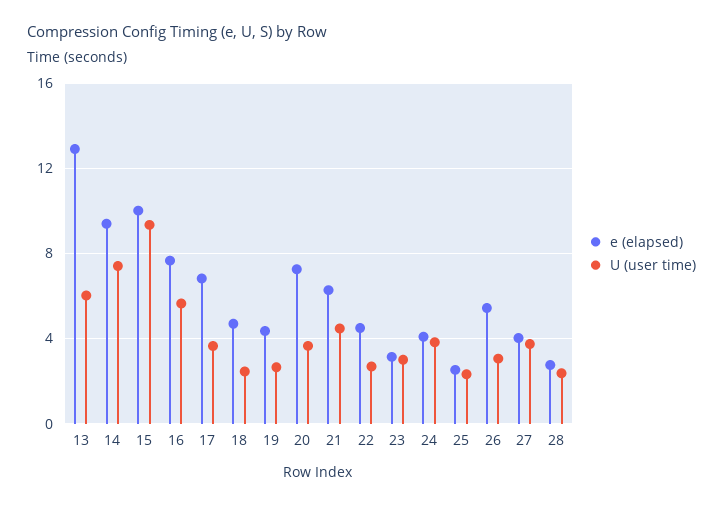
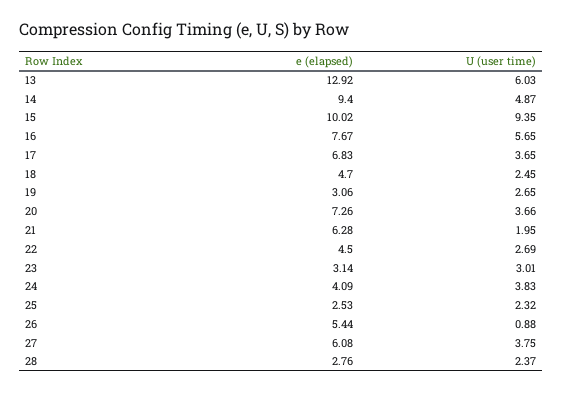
U (user time), 14: 7.5 -> 4.87
e (elapsed), 19: 4.5 -> 3.06
U (user time), 21: 4.5 -> 1.95
U (user time), 26: 3 -> 0.88
e (elapsed), 27: 4 -> 6.08

